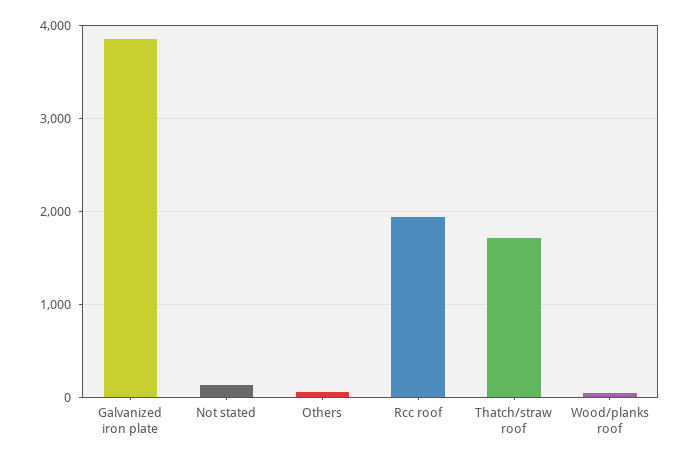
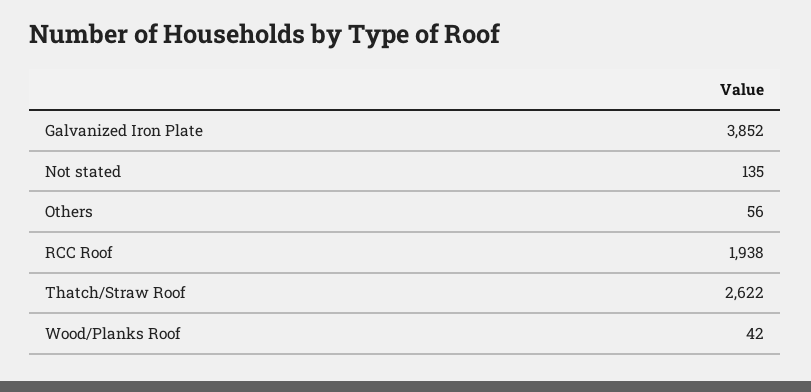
Thatch/straw roof: 1700 -> 2622

